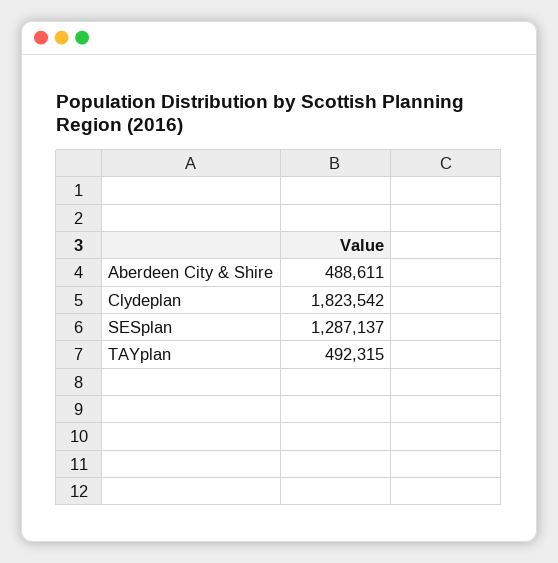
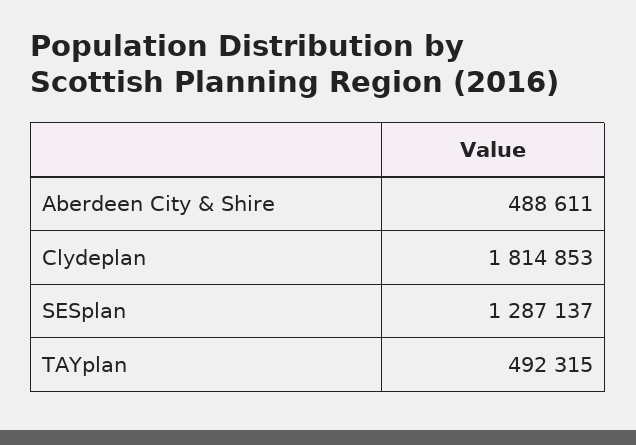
Clydeplan: 1823542 -> 1814853

